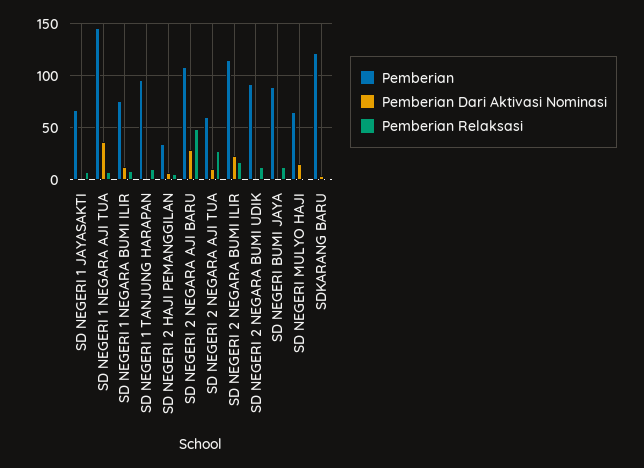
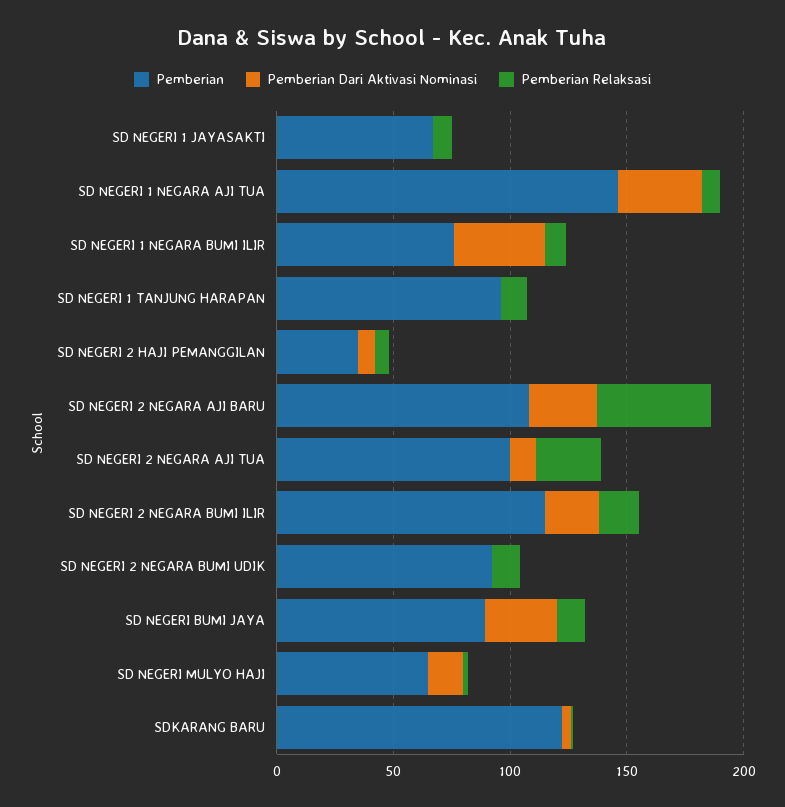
Pemberian Dari Aktivasi Nominasi, SD NEGERI 1 NEGARA BUMI ILIR: 10 -> 40
Pemberian, SD NEGERI 2 NEGARA AJI TUA: 60 -> 100
Pemberian Dari Aktivasi Nominasi, SD NEGERI BUMI JAYA: 0 -> 30

